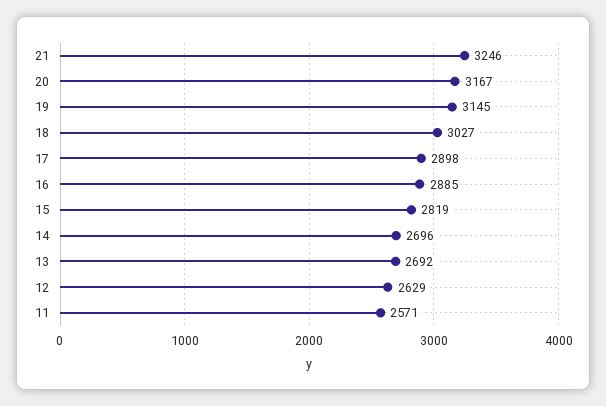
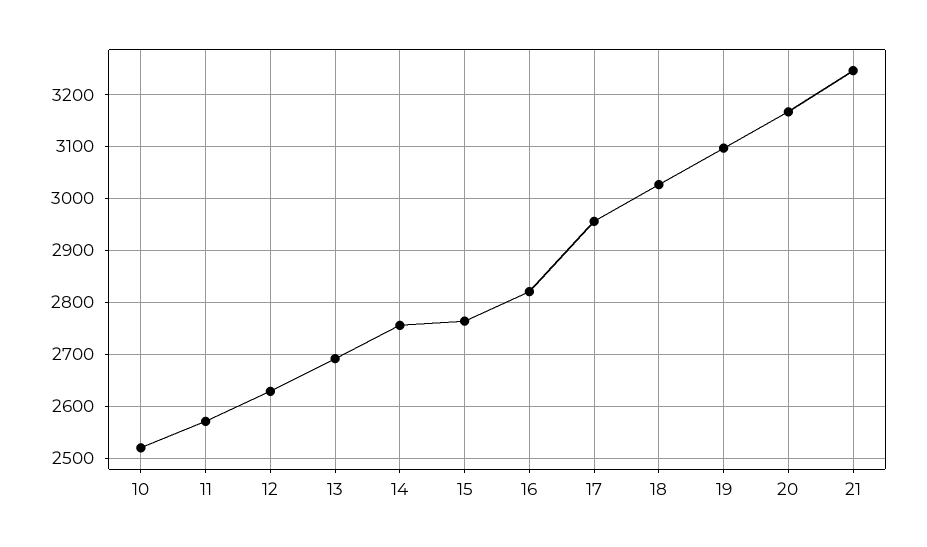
19: 3145 -> 3100
17: 2898 -> 2960
16: 2885 -> 2820
15: 2819 -> 2760
14: 2696 -> 2760
10: none -> 2520

